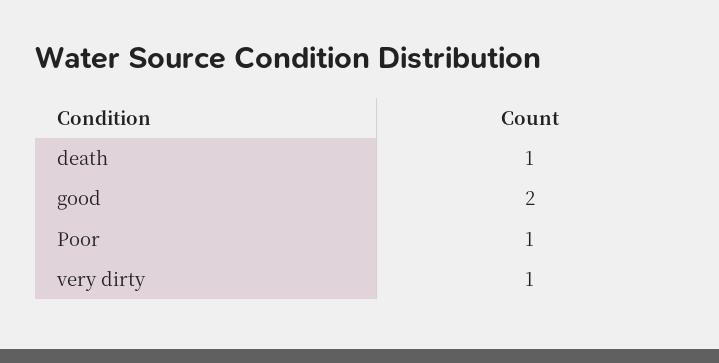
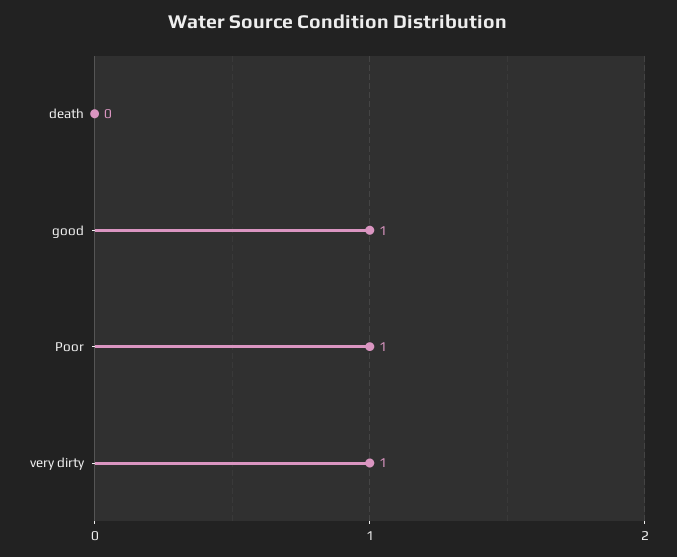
death: 1 -> 0
good: 2 -> 1

